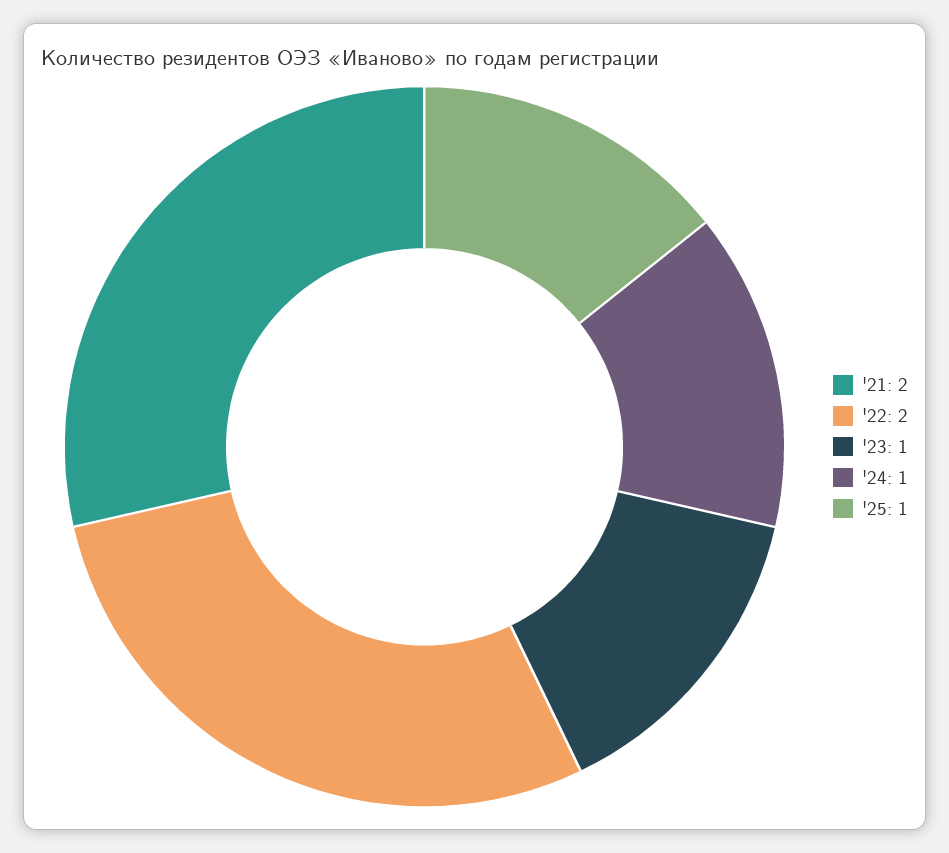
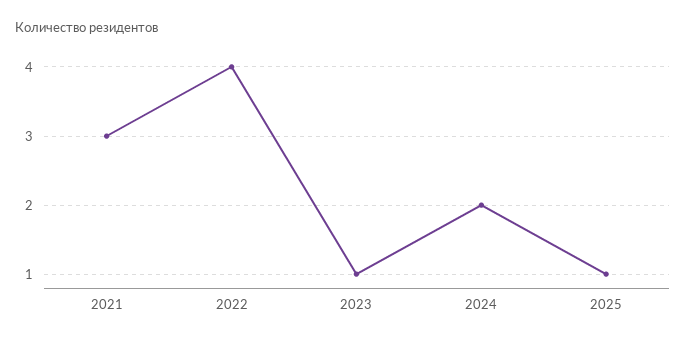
'21: 2 -> 3
'22: 2 -> 4
'24: 1 -> 2

